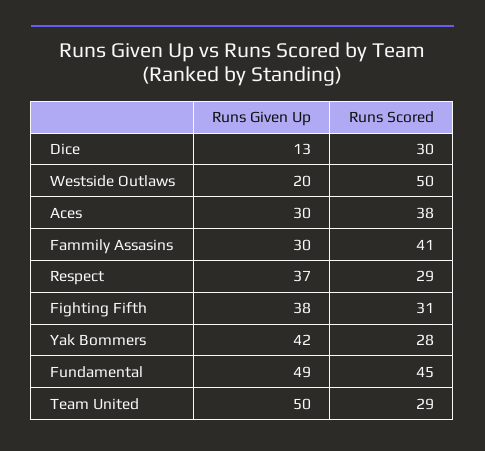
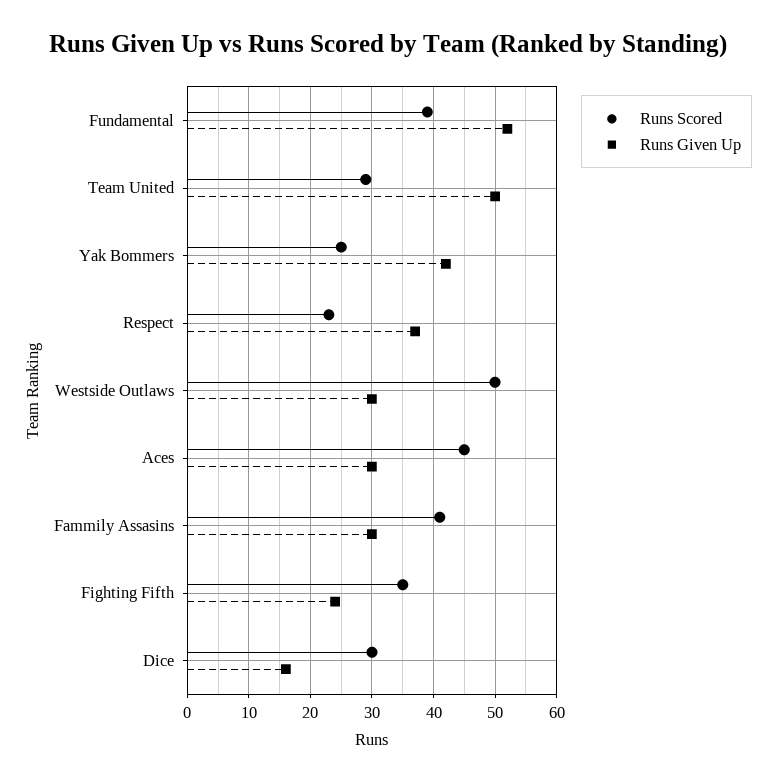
Runs Given Up, Dice: 13 -> 16
Runs Given Up, Westside Outlaws: 20 -> 30
Runs Scored, Aces: 38 -> 45
Runs Scored, Respect: 29 -> 23
Runs Given Up, Fighting Fifth: 38 -> 24
Runs Scored, Fighting Fifth: 31 -> 35
Runs Scored, Yak Bommers: 28 -> 25
Runs Given Up, Fundamental: 49 -> 52
Runs Scored, Fundamental: 45 -> 39

